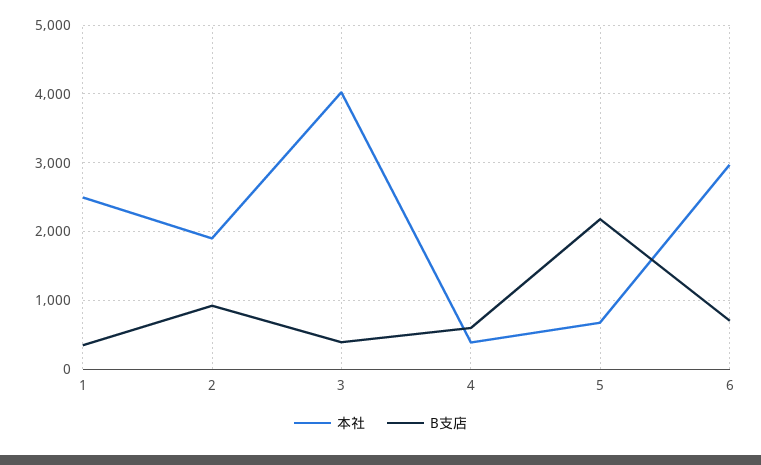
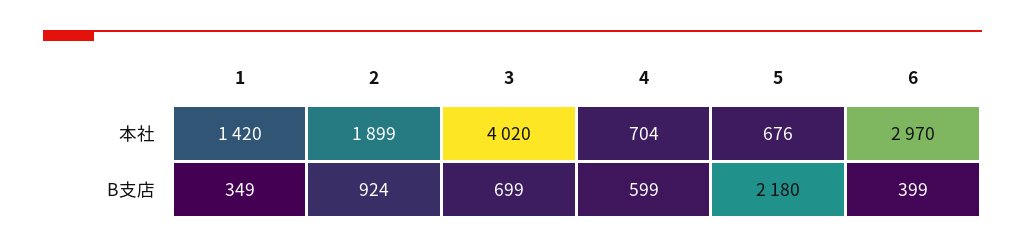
本社, 1: 2500 -> 1420
B支店, 3: 400 -> 699
本社, 4: 400 -> 704
B支店, 6: 700 -> 399

